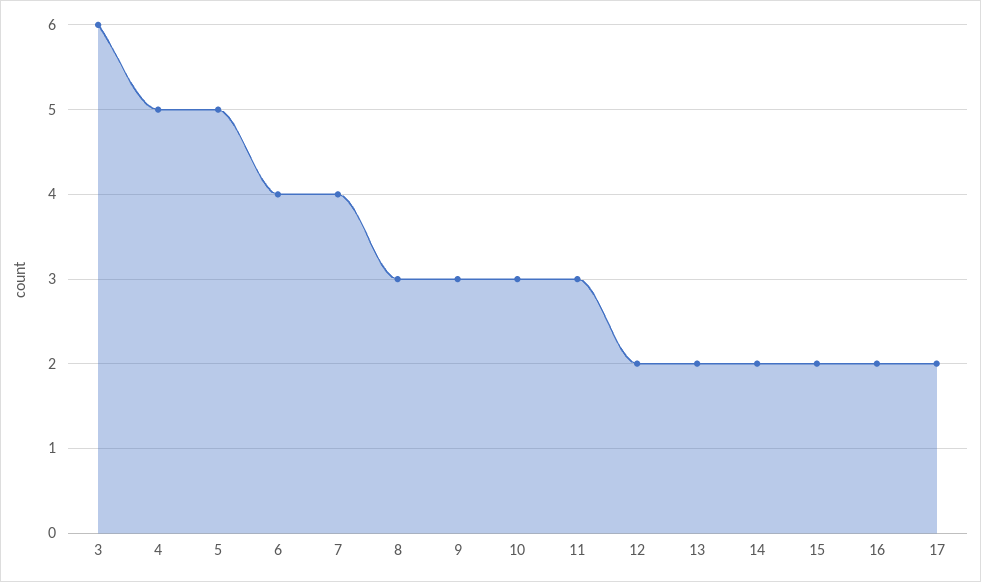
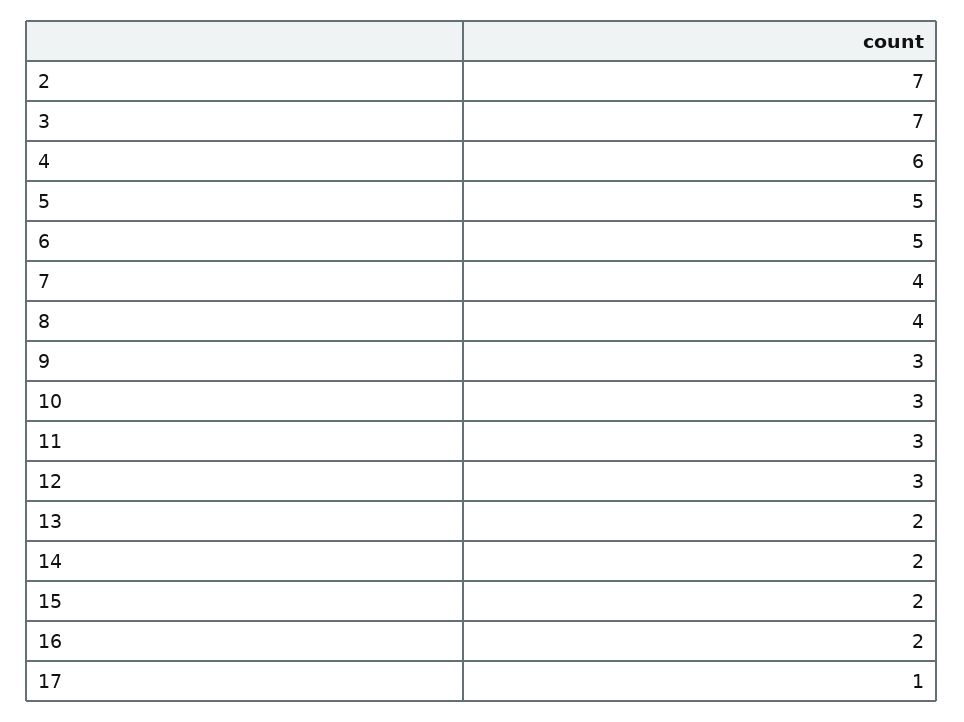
3: 6 -> 7
4: 5 -> 6
6: 4 -> 5
8: 3 -> 4
12: 2 -> 3
17: 2 -> 1
2: none -> 7

